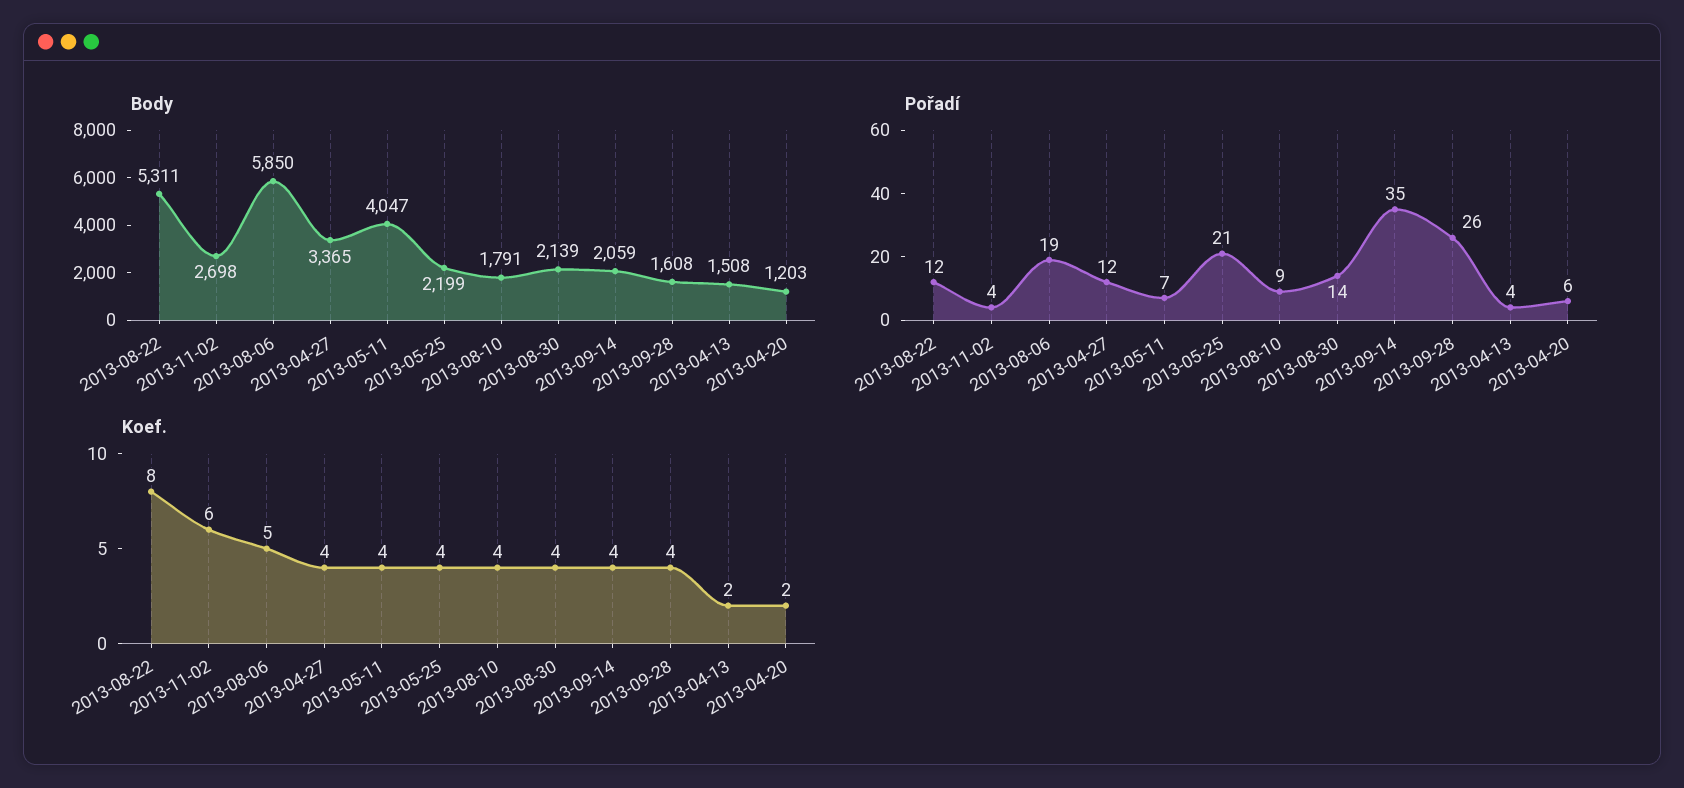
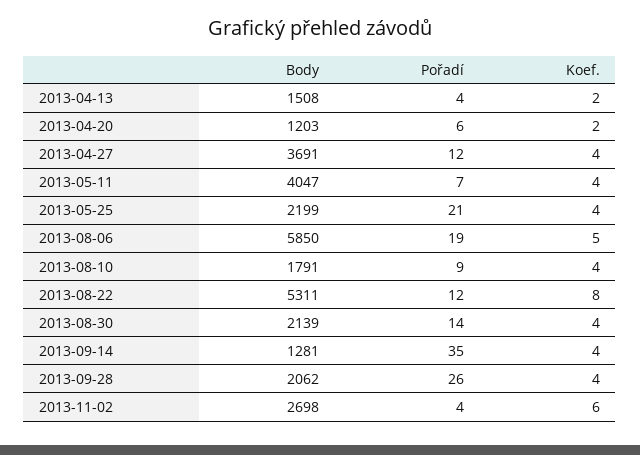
Body, 2013-04-27: 3365 -> 3691
Body, 2013-09-14: 2059 -> 1281
Body, 2013-09-28: 1608 -> 2062

